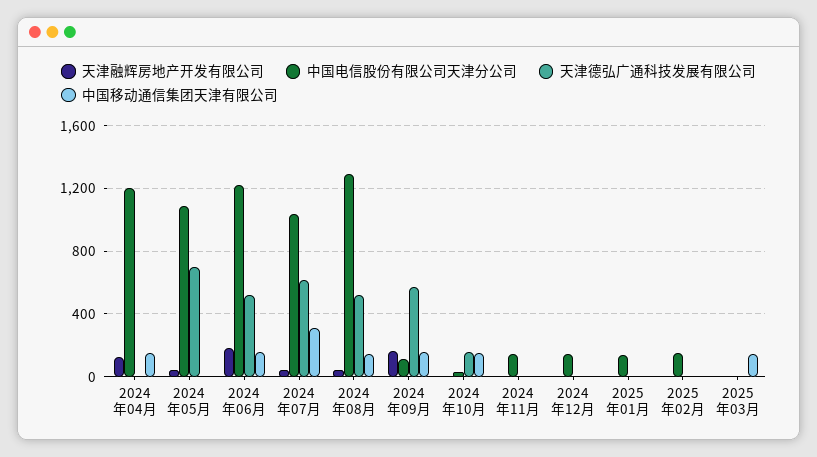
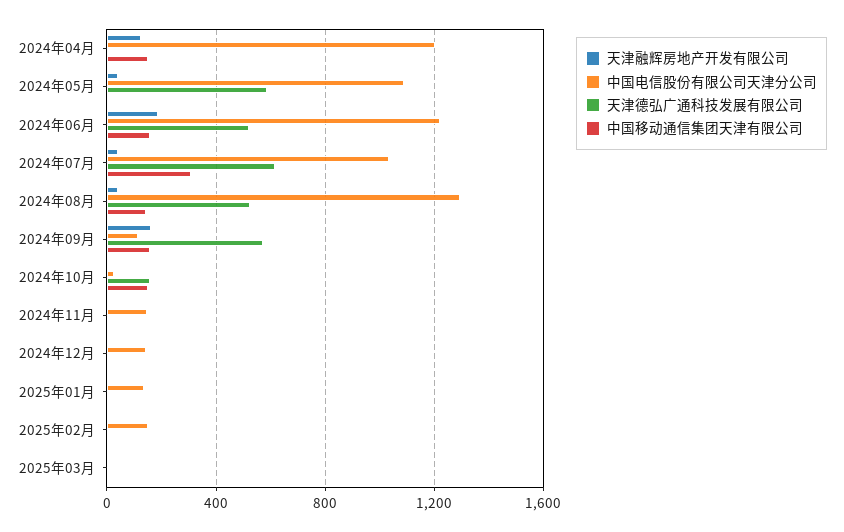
天津德弘广通科技发展有限公司, 2024年05月: 700 -> 600
中国移动通信集团天津有限公司, 2025年03月: 150 -> 0

